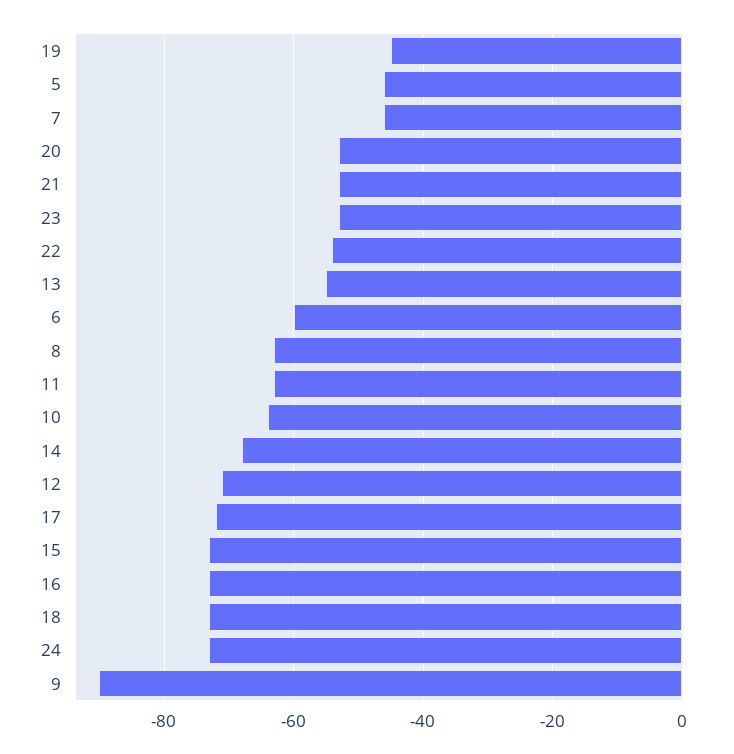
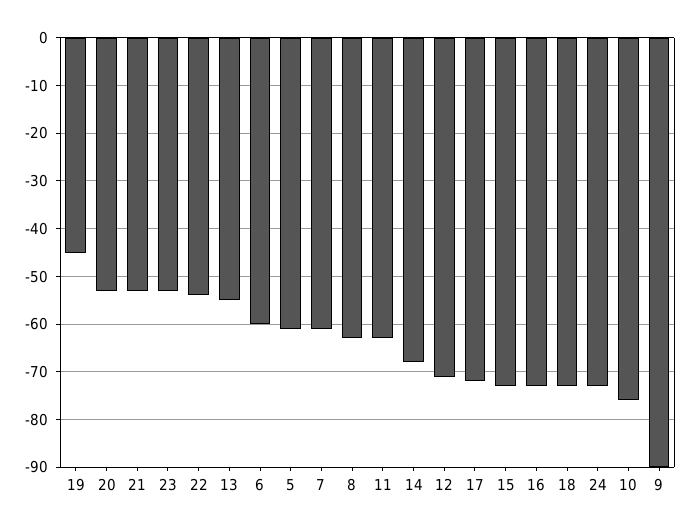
5: -45 -> -60
7: -45 -> -60
10: -65 -> -75

